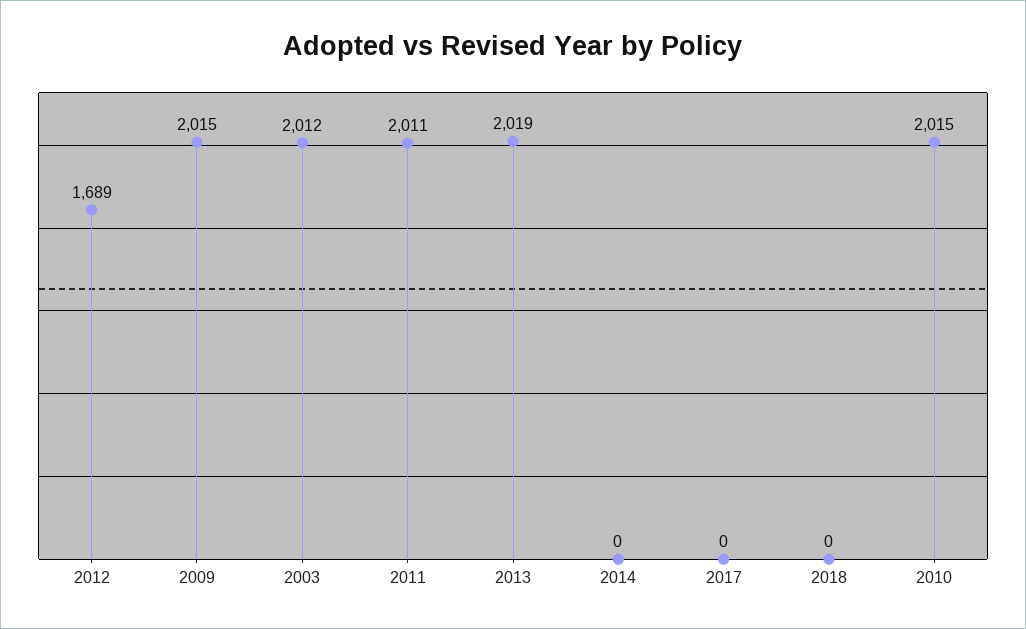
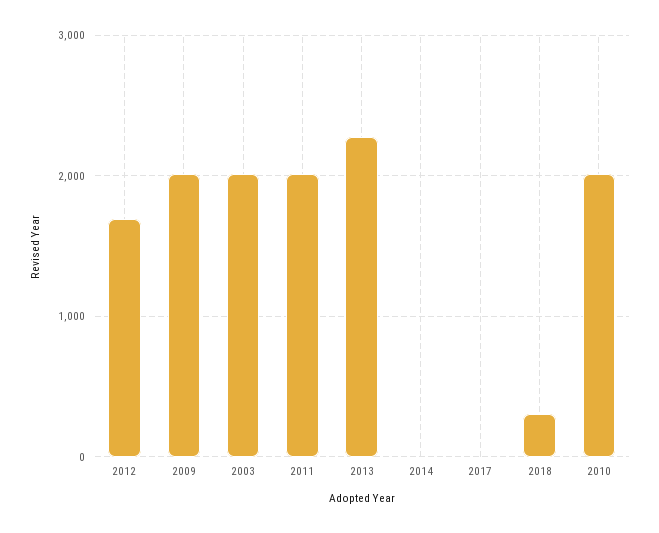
2013: 2019 -> 2300
2018: 0 -> 300

